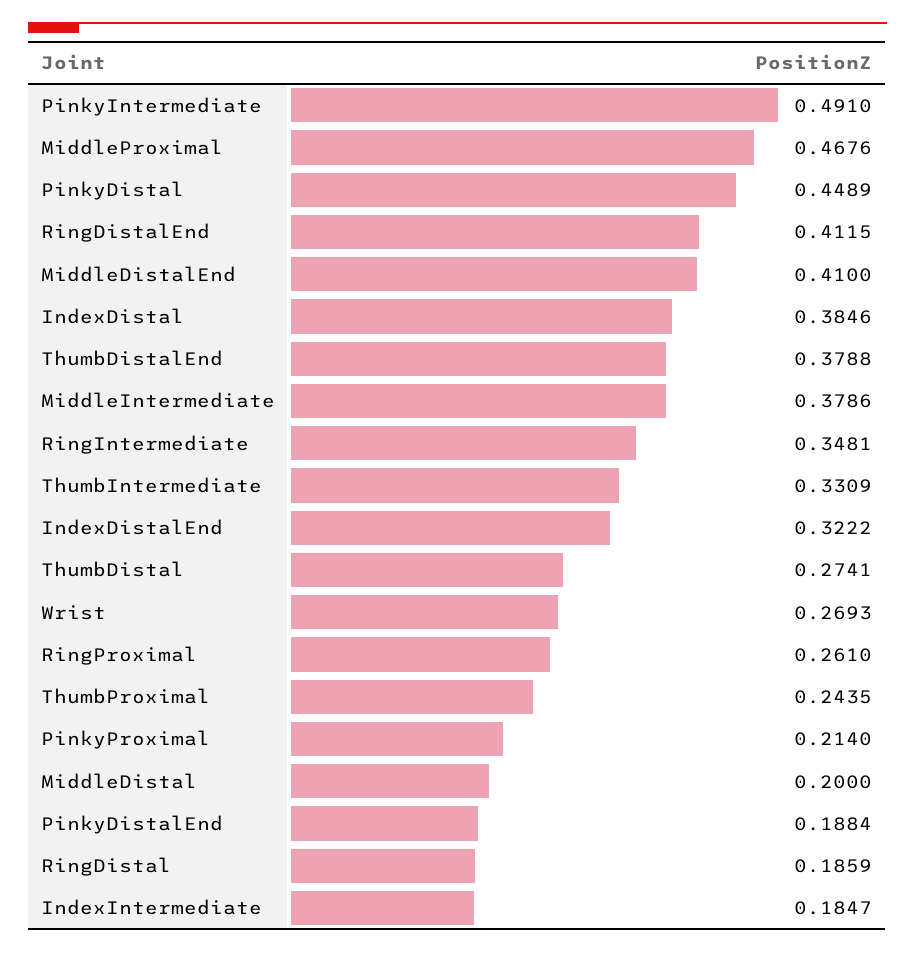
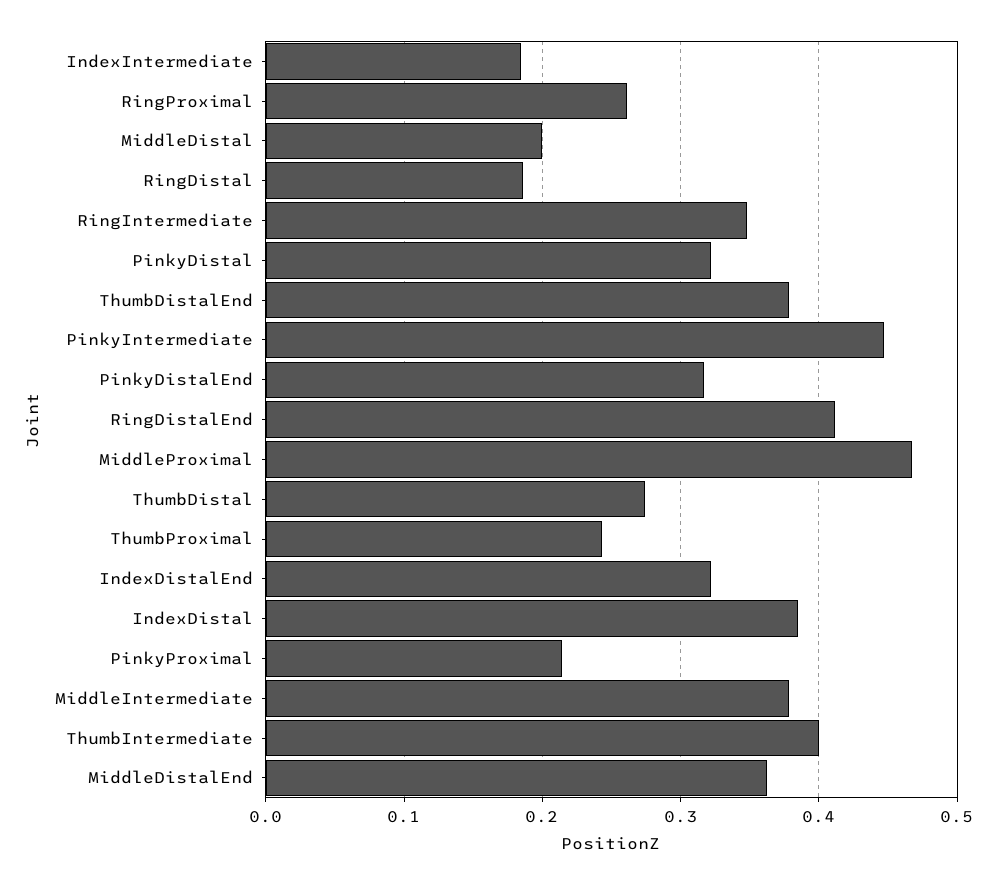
PinkyIntermediate: 0.491 -> 0.45
PinkyDistal: 0.4489 -> 0.32
MiddleDistalEnd: 0.41 -> 0.36
ThumbIntermediate: 0.3309 -> 0.4
Wrist: 0.2693 -> none
PinkyDistalEnd: 0.1884 -> 0.32

